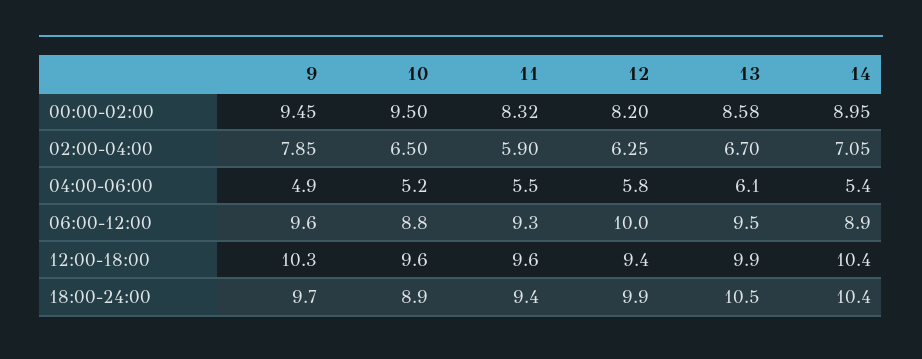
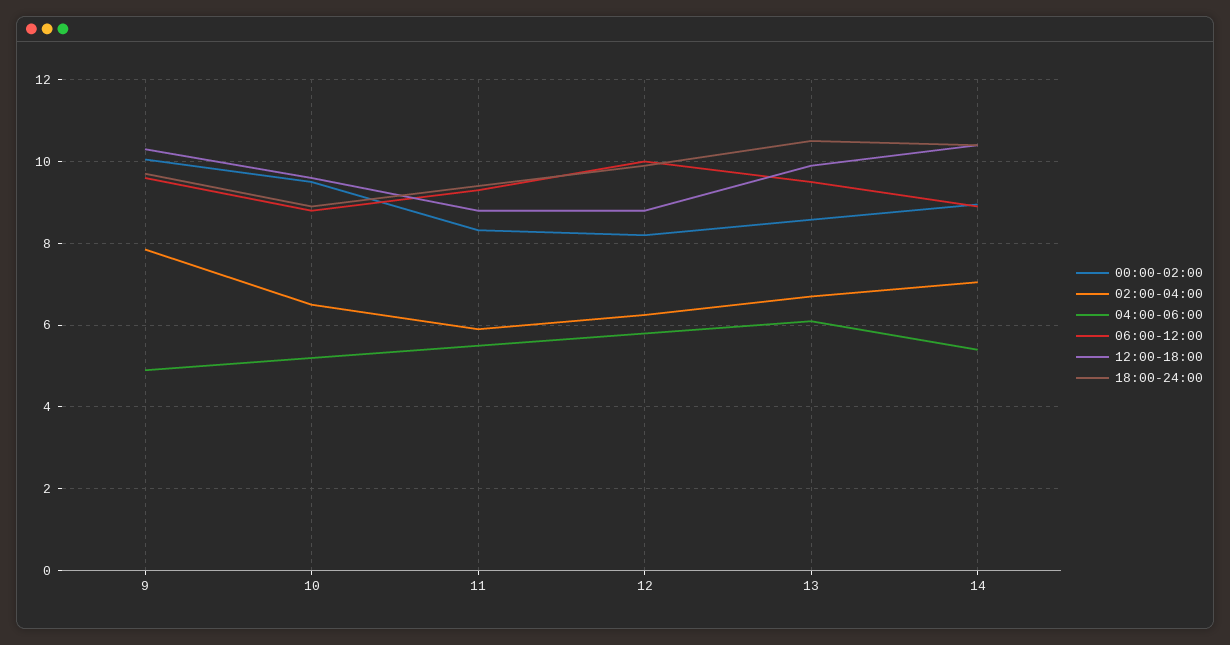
00:00-02:00, 9: 9.45 -> 10
12:00-18:00, 11: 9.6 -> 8.8
12:00-18:00, 12: 9.4 -> 8.8

